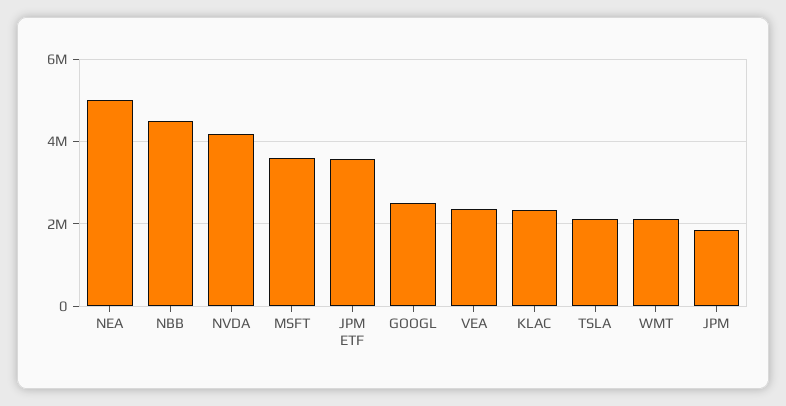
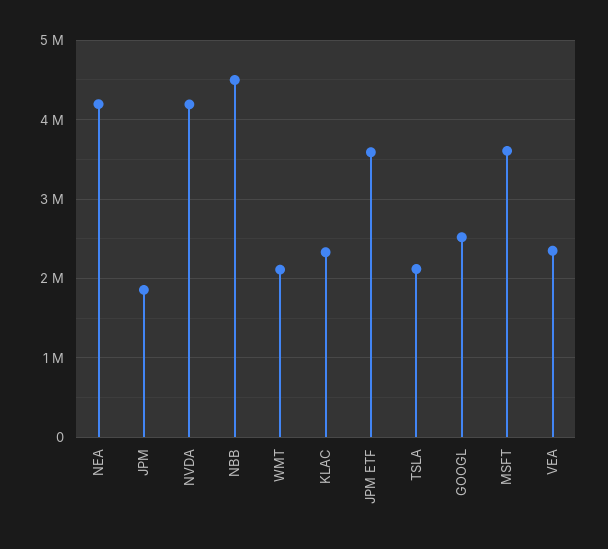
NEA: 5000000 -> 4200000

